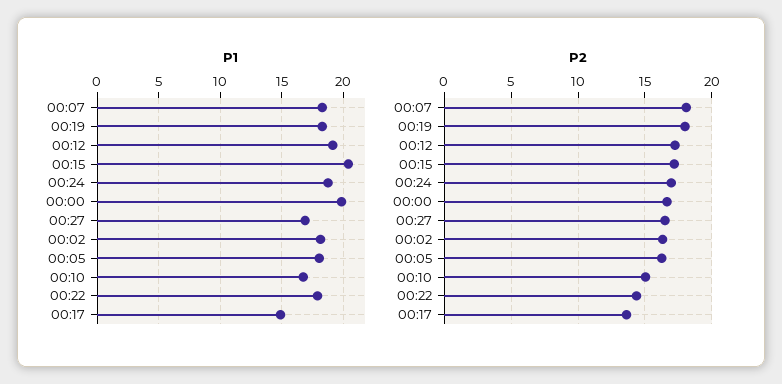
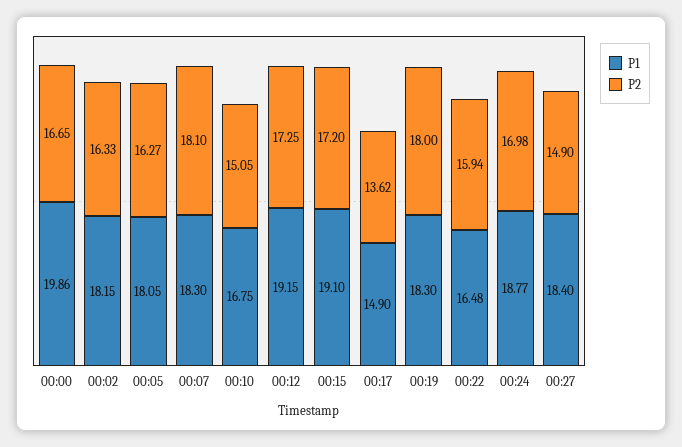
P1, 00:15: 20.5 -> 19.1
P1, 00:27: 17 -> 18.4
P1, 00:22: 18 -> 16.48
P2, 00:27: 16.5 -> 14.9
P2, 00:22: 14.5 -> 15.94

